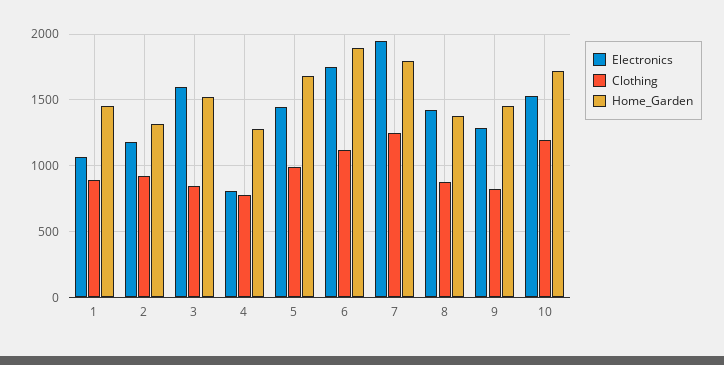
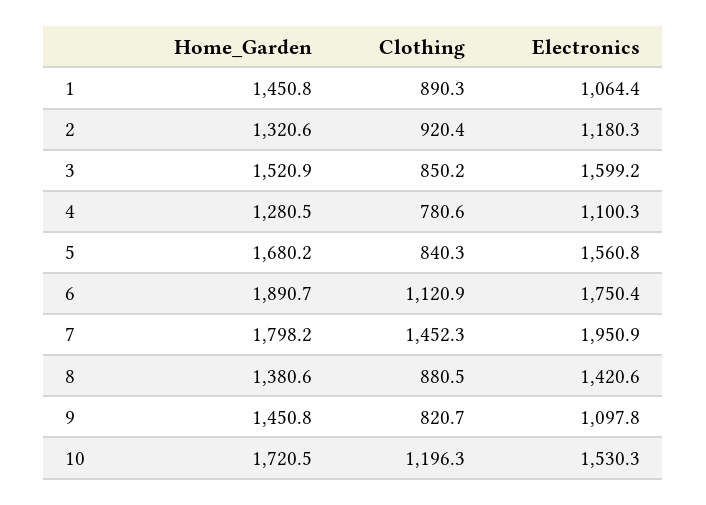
Electronics, 4: 800 -> 1100.3
Electronics, 5: 1450 -> 1560.8
Clothing, 5: 1000 -> 840.3
Clothing, 7: 1250 -> 1452.3
Electronics, 9: 1300 -> 1097.8

